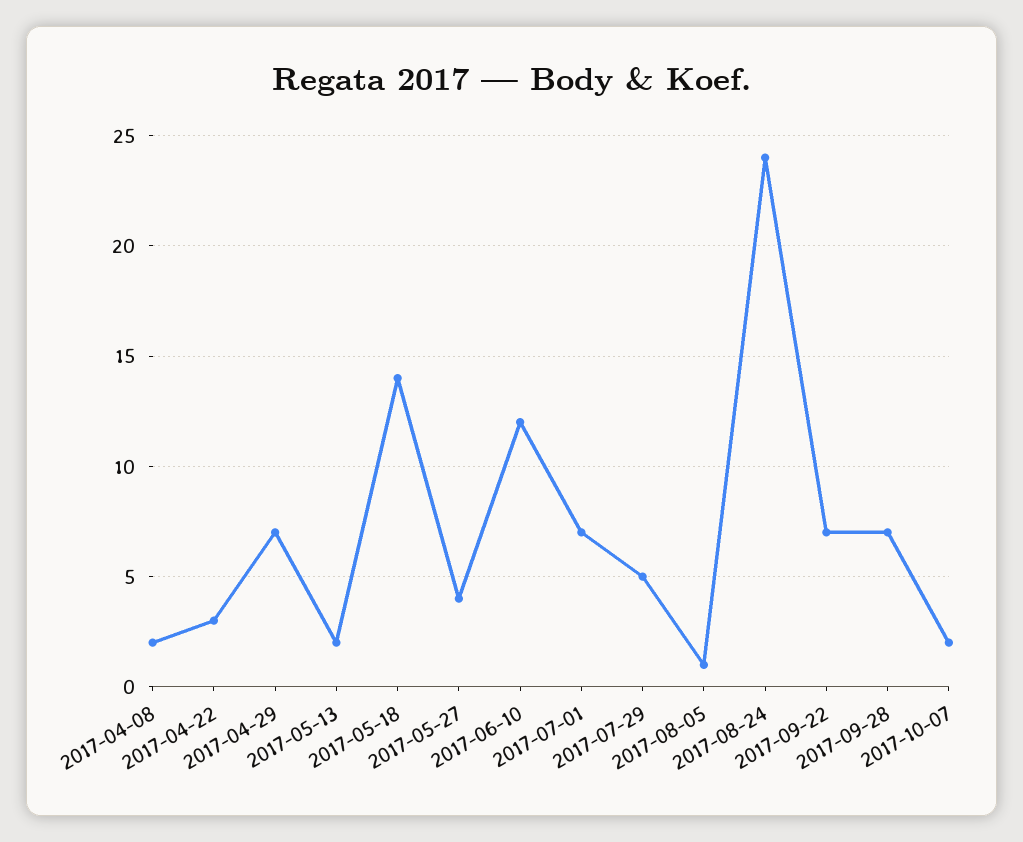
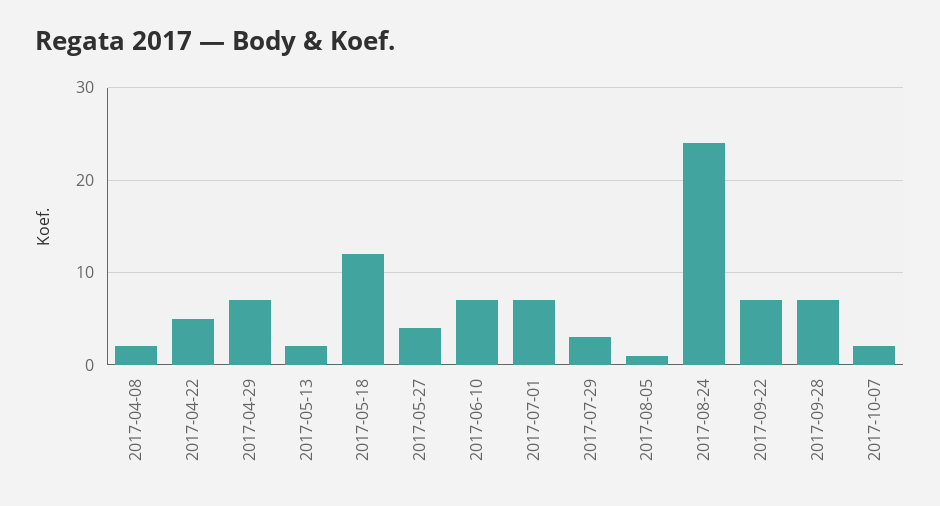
2017-04-22: 3 -> 5
2017-05-18: 14 -> 12
2017-06-10: 12 -> 7
2017-07-29: 5 -> 3

